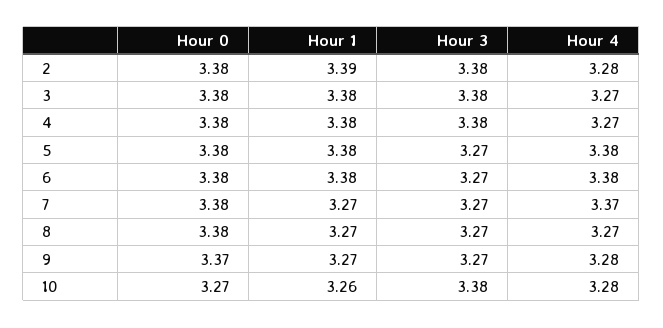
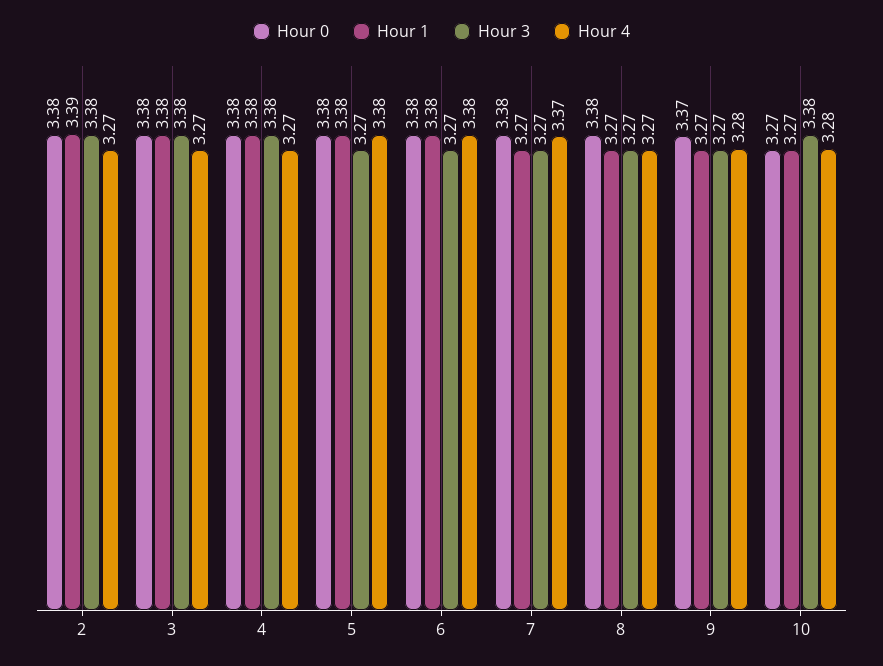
Hour 4, 2: 3.28 -> 3.27
Hour 1, 10: 3.26 -> 3.27

